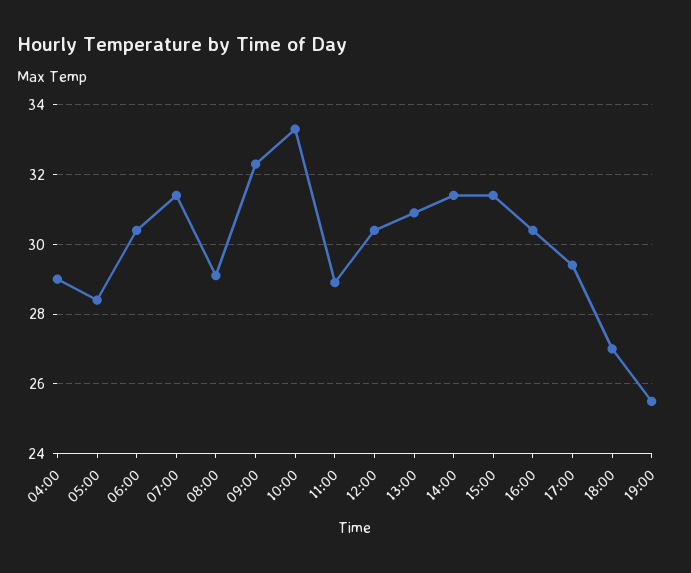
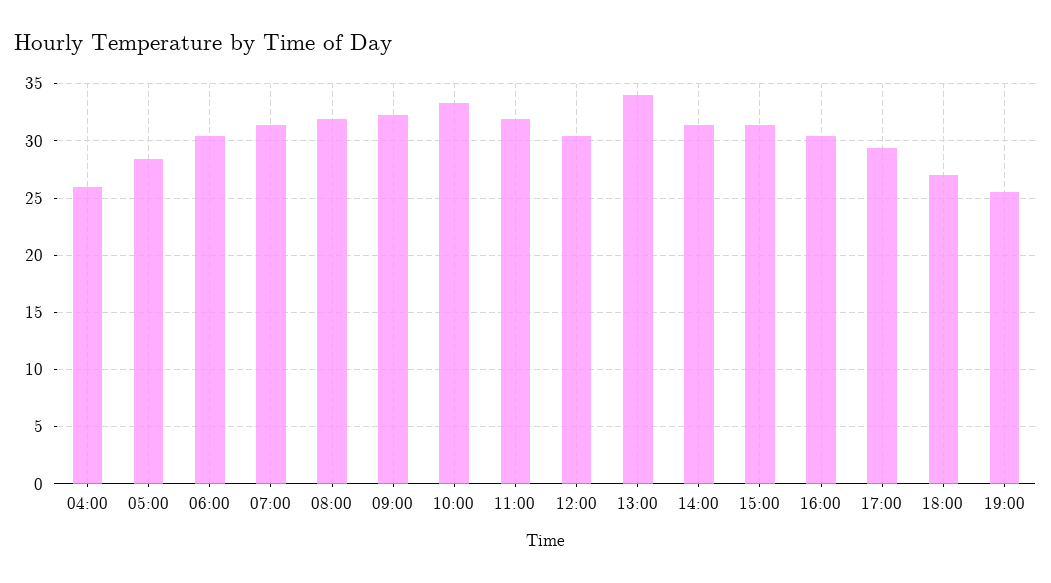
04:00: 29 -> 26
08:00: 29 -> 32
11:00: 29 -> 32
13:00: 31 -> 34

